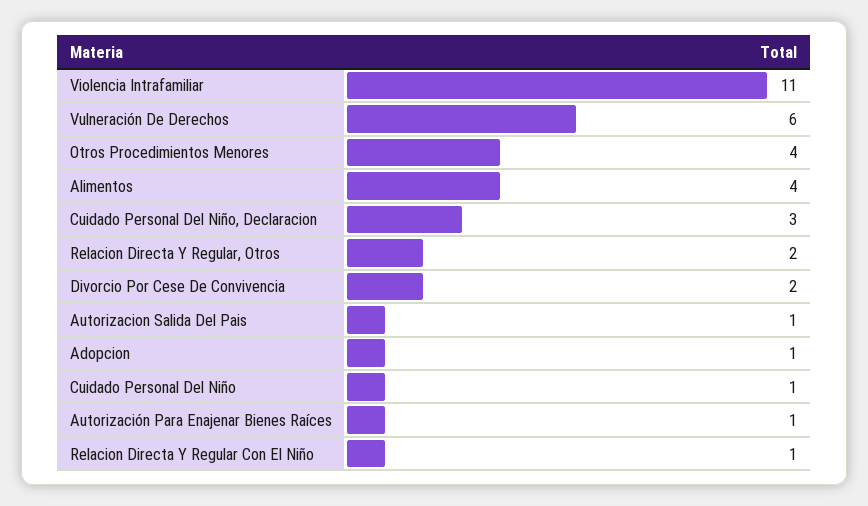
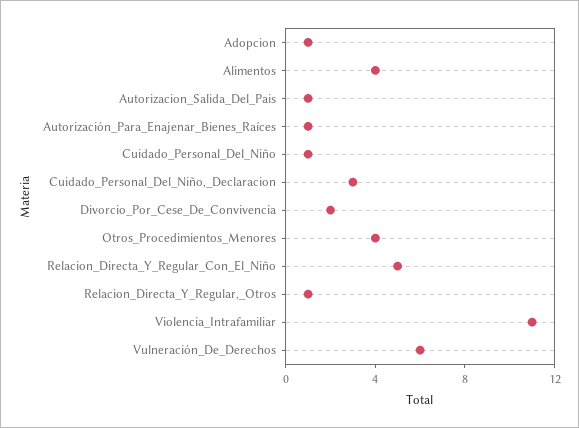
Relacion Directa Y Regular, Otros: 2 -> 1
Relacion Directa Y Regular Con El Niño: 1 -> 5

